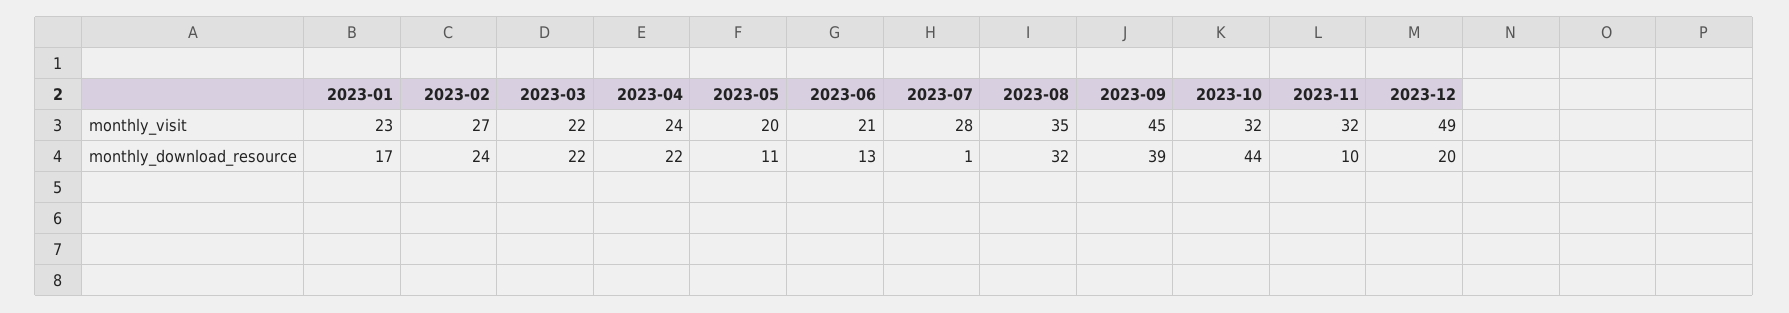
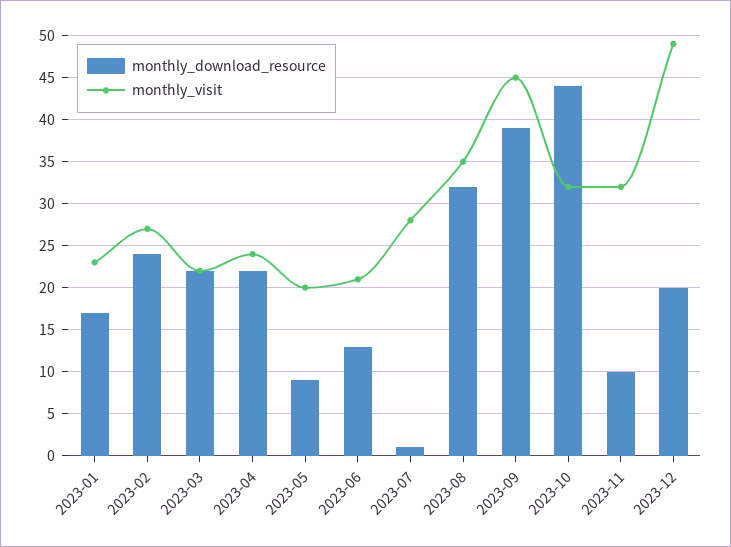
monthly_download_resource, 2023-05: 11 -> 9

